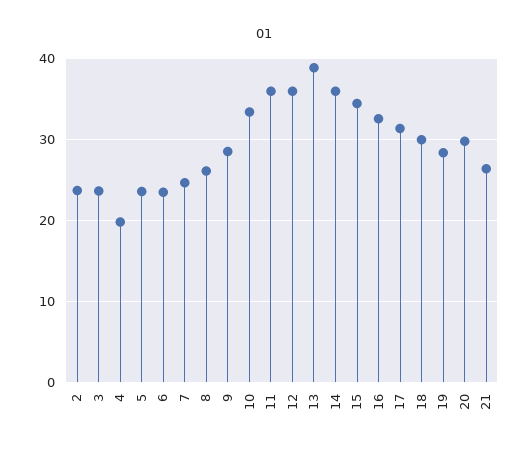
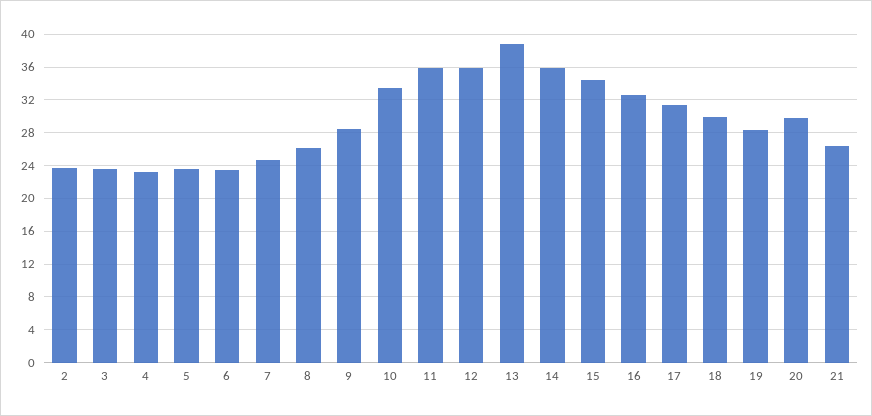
4: 20 -> 23

